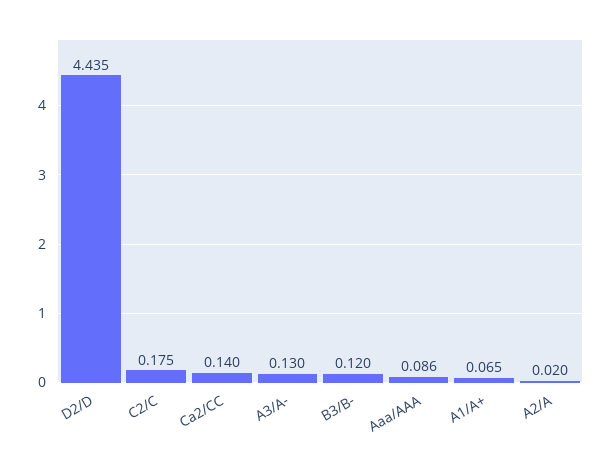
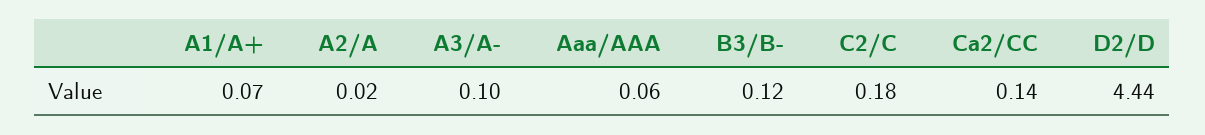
A3/A-: 0.13 -> 0.1
Aaa/AAA: 0.086 -> 0.06

